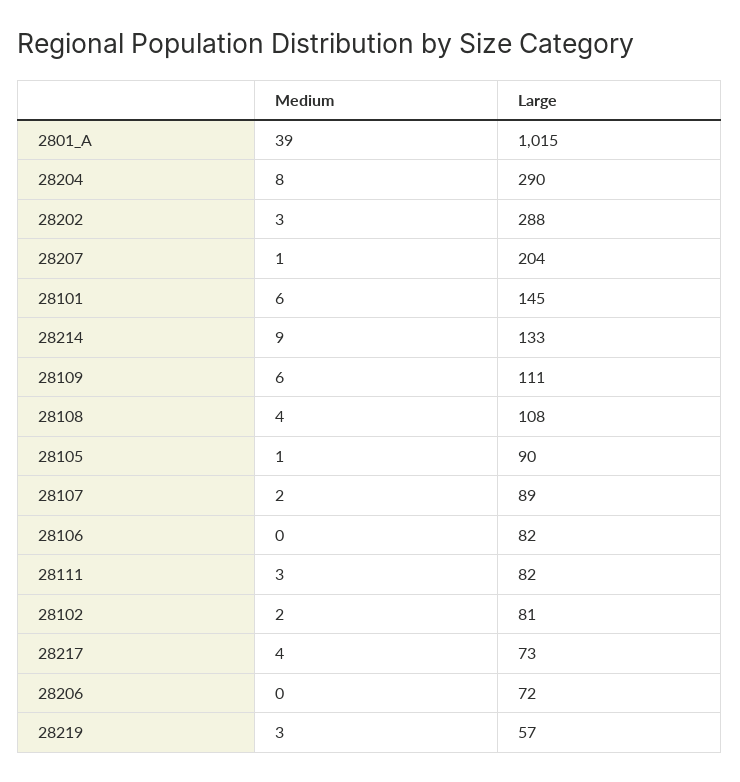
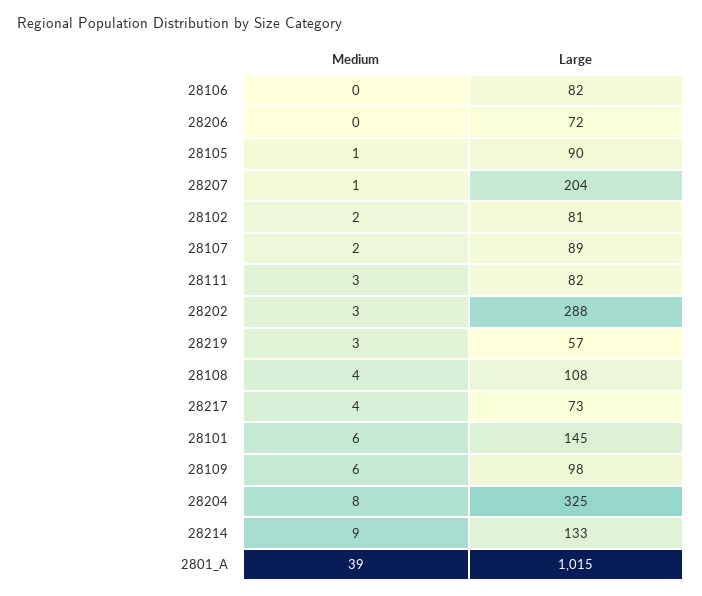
Large, 28204: 290 -> 325
Large, 28109: 111 -> 98

